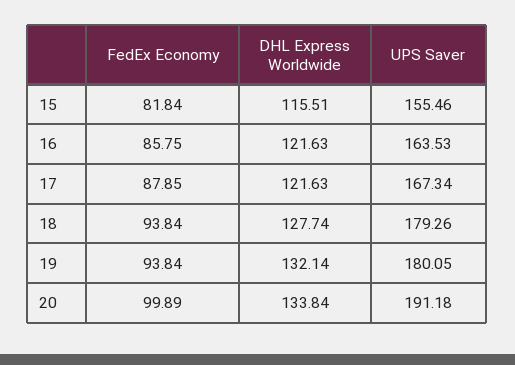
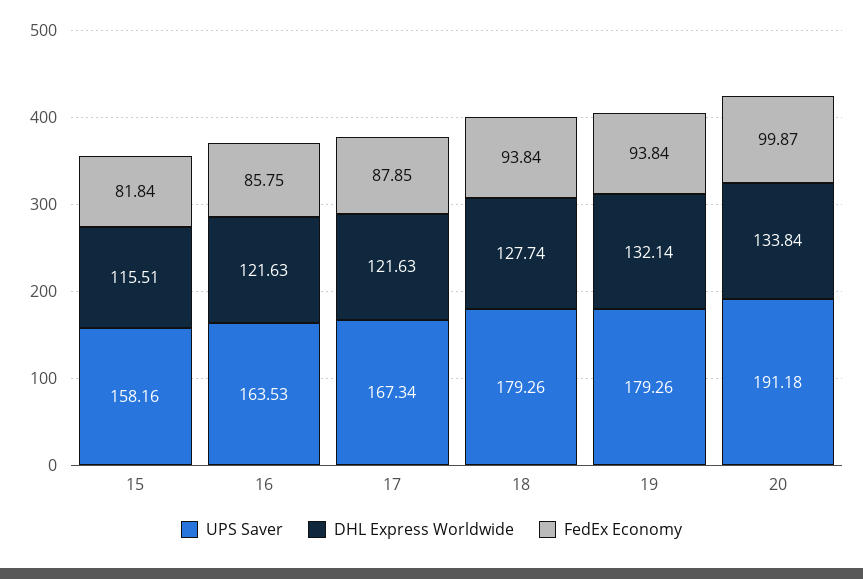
UPS Saver, 15: 155.46 -> 158.16
UPS Saver, 19: 180.05 -> 179.26
FedEx Economy, 20: 99.89 -> 99.87

